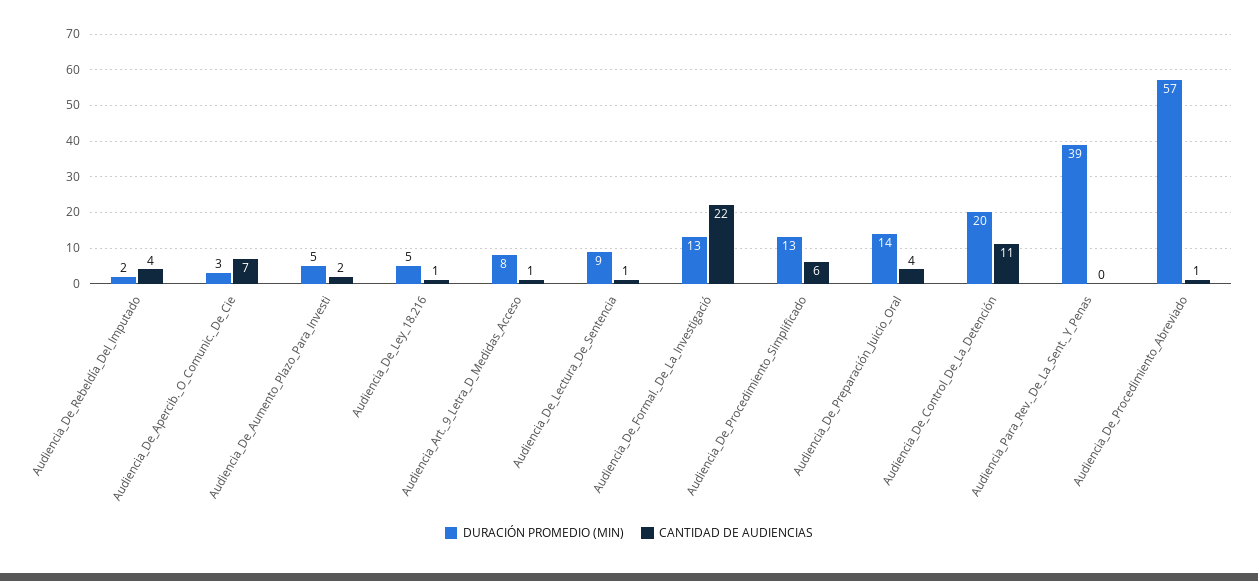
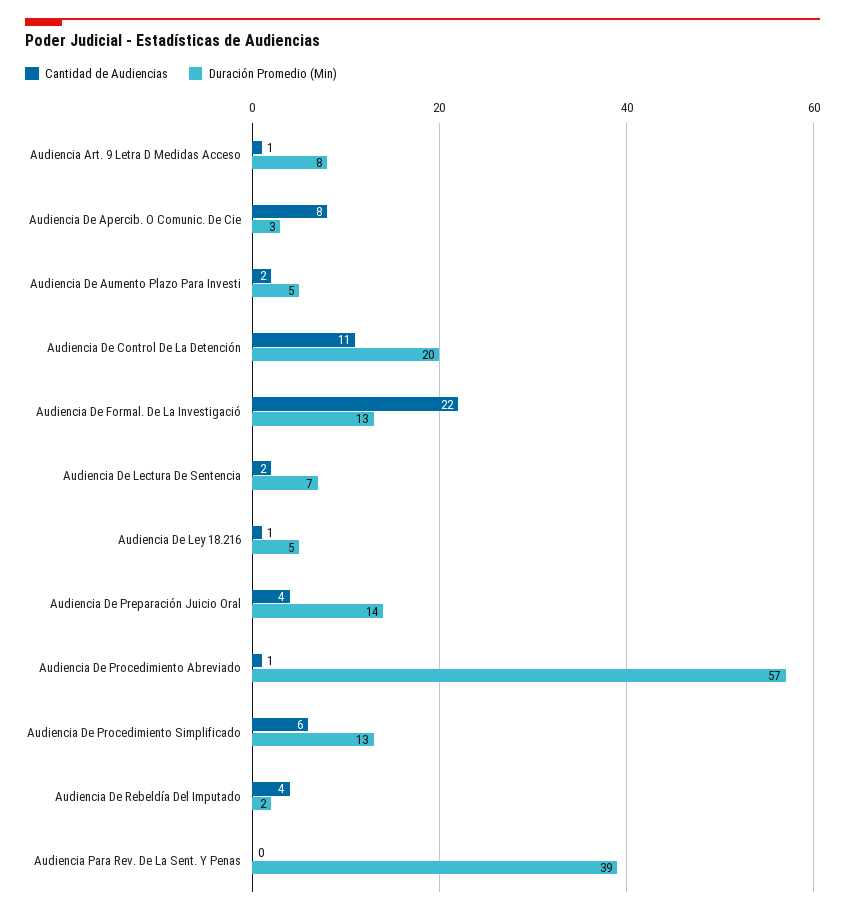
CANTIDAD DE AUDIENCIAS, Audiencia_De_Apercib._O_Comunic._De_Cie: 7 -> 8
DURACIÓN PROMEDIO (MIN), Audiencia_De_Lectura_De_Sentencia: 9 -> 7
CANTIDAD DE AUDIENCIAS, Audiencia_De_Lectura_De_Sentencia: 1 -> 2

